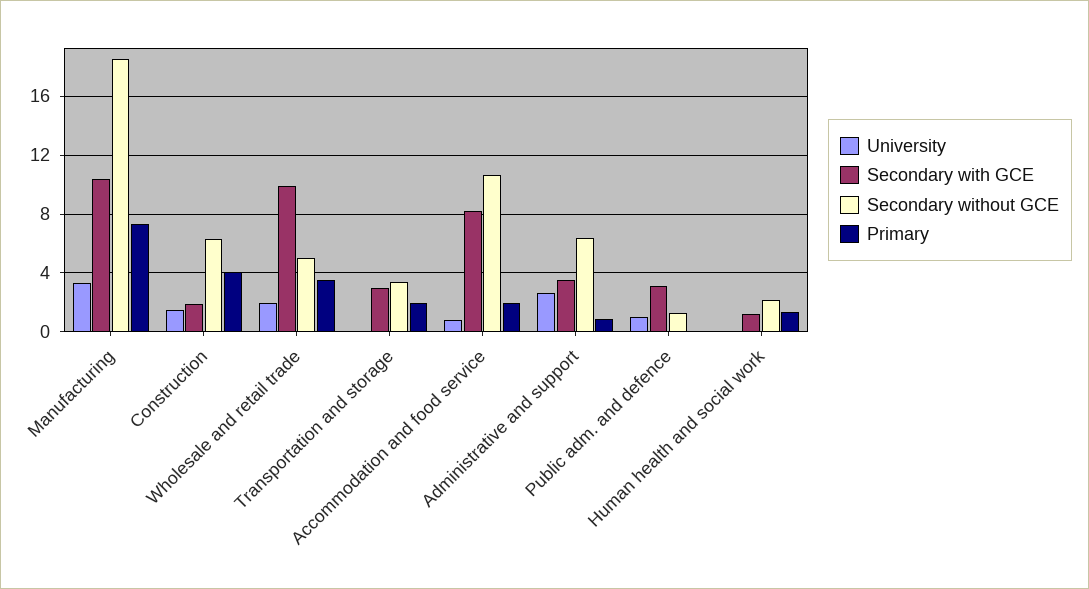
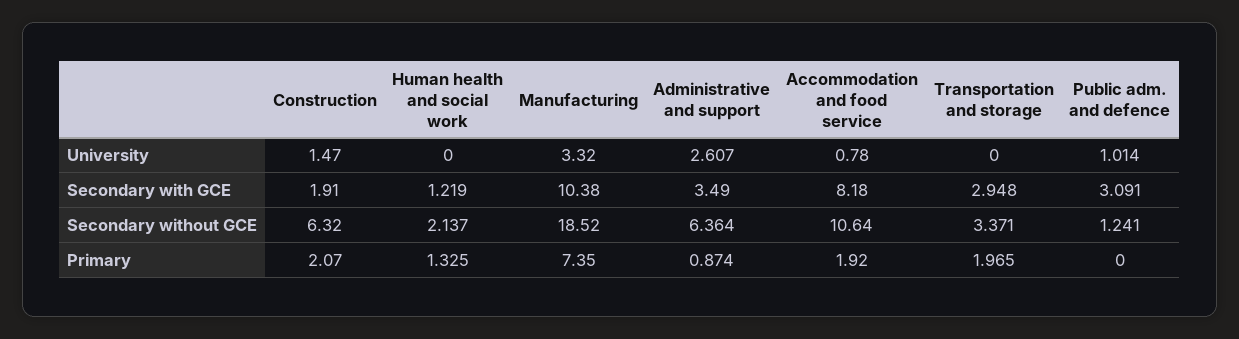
Primary, Construction: 4 -> 2.07
University, Wholesale and retail trade: 2 -> none
Secondary with GCE, Wholesale and retail trade: 10 -> none
Secondary without GCE, Wholesale and retail trade: 5 -> none
Primary, Wholesale and retail trade: 3.5 -> none

